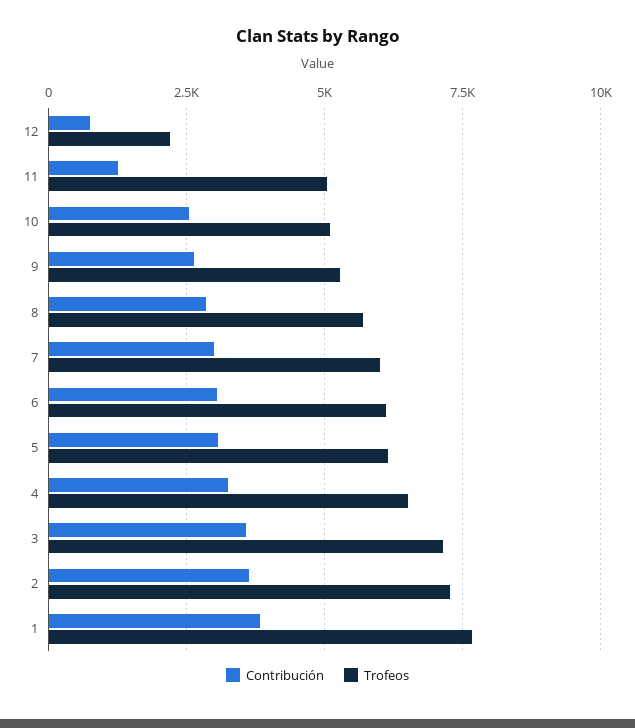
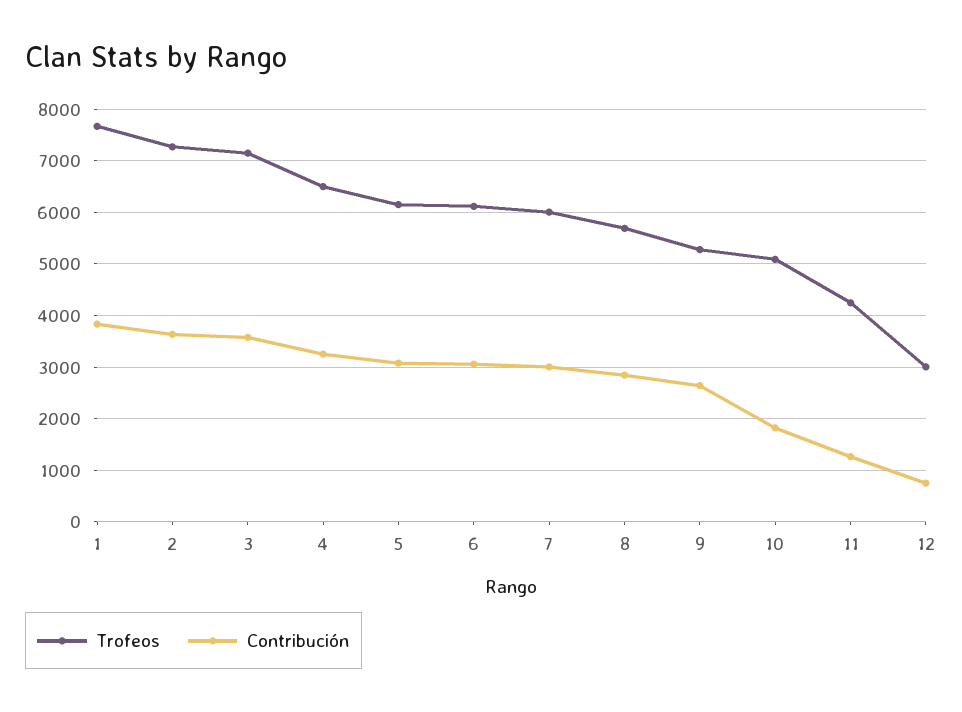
Trofeos, 12: 2250 -> 3000
Trofeos, 11: 5000 -> 4200
Contribución, 10: 2500 -> 1800

